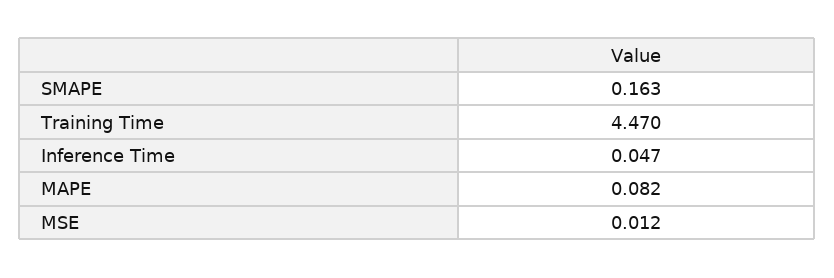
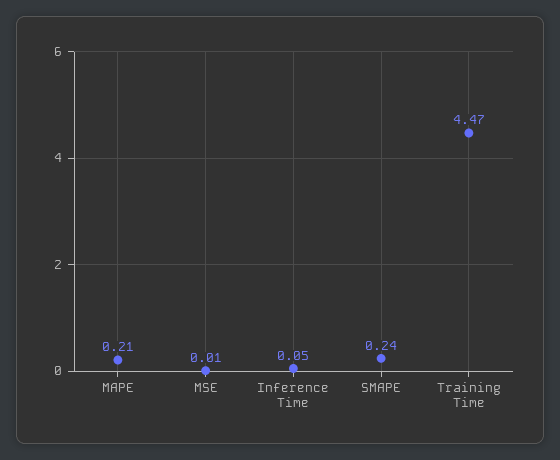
SMAPE: 0.163 -> 0.24
MAPE: 0.082 -> 0.21

